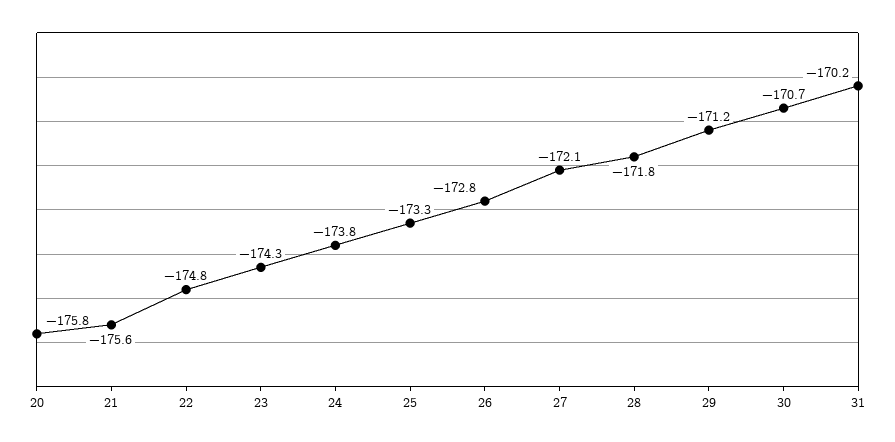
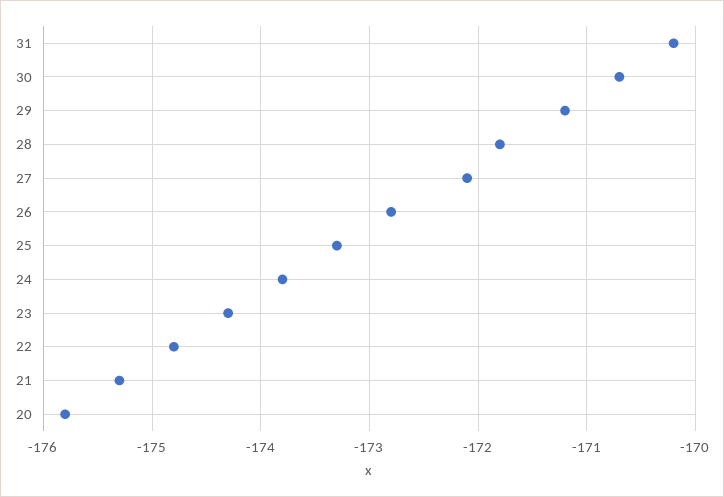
21: -175.6 -> -175.3

